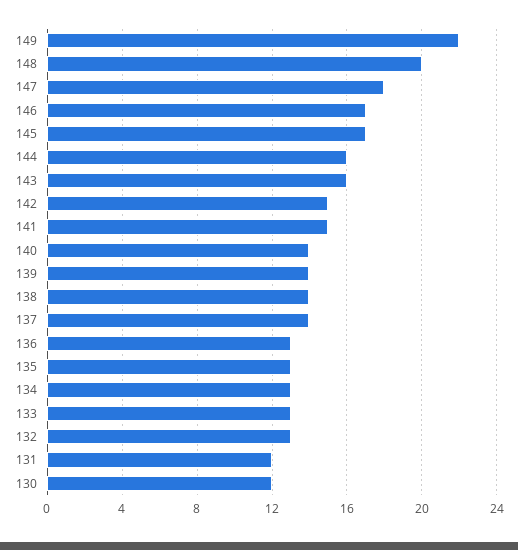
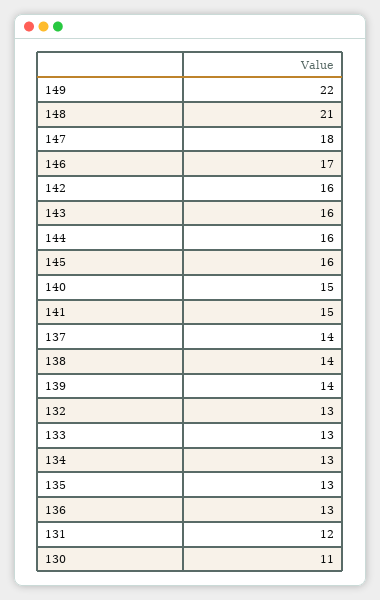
148: 20 -> 21
145: 17 -> 16
142: 15 -> 16
140: 14 -> 15
130: 12 -> 11

